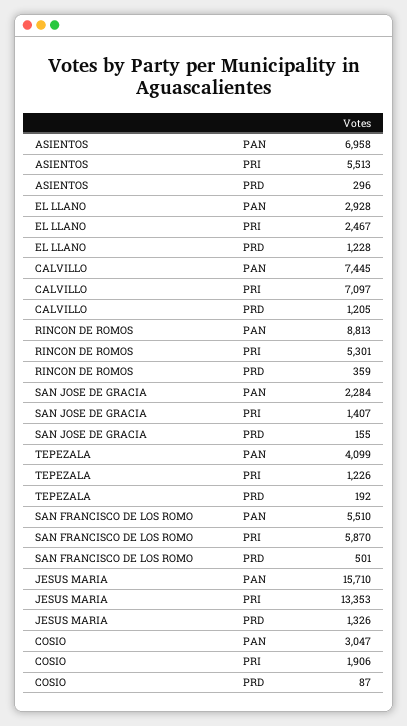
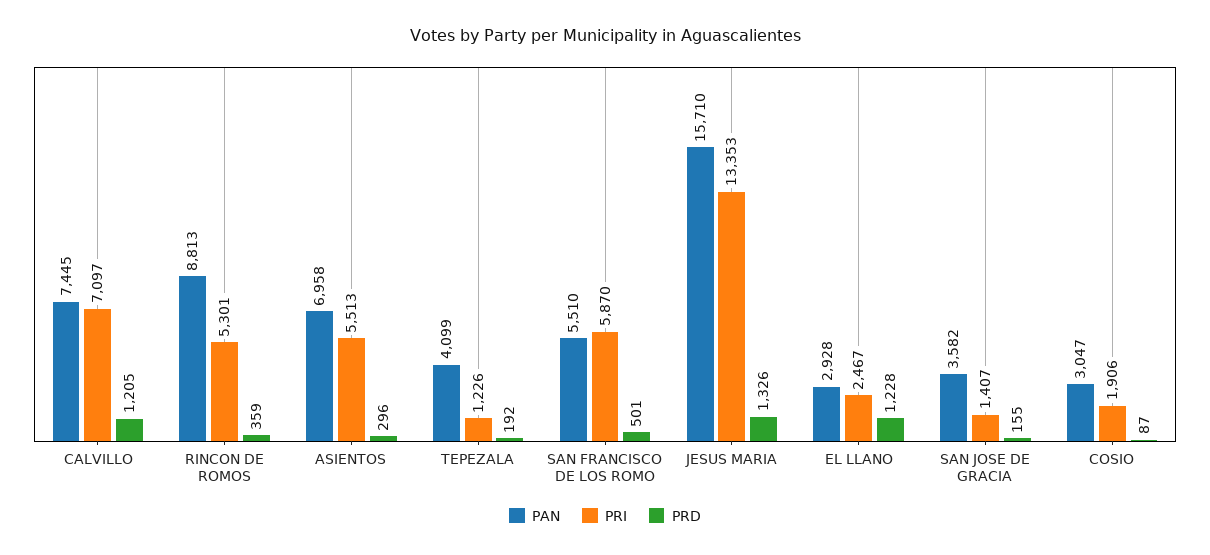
PAN, SAN JOSE DE GRACIA: 2284 -> 3582

